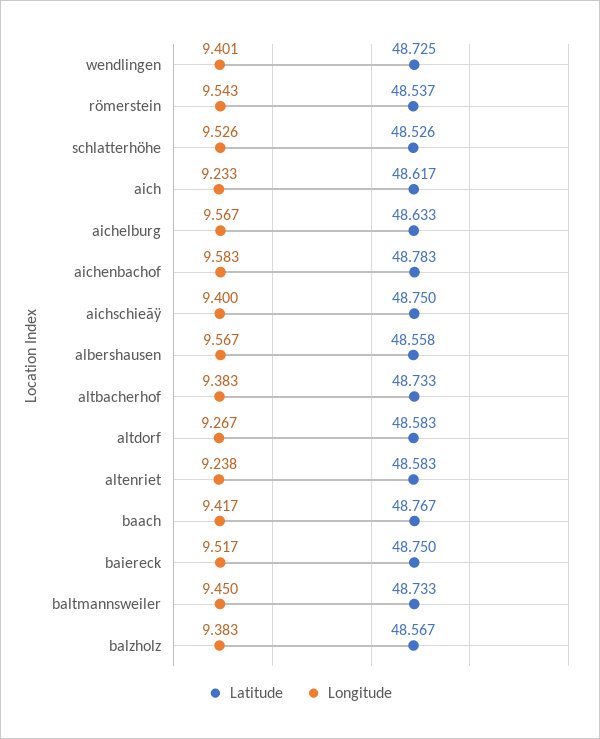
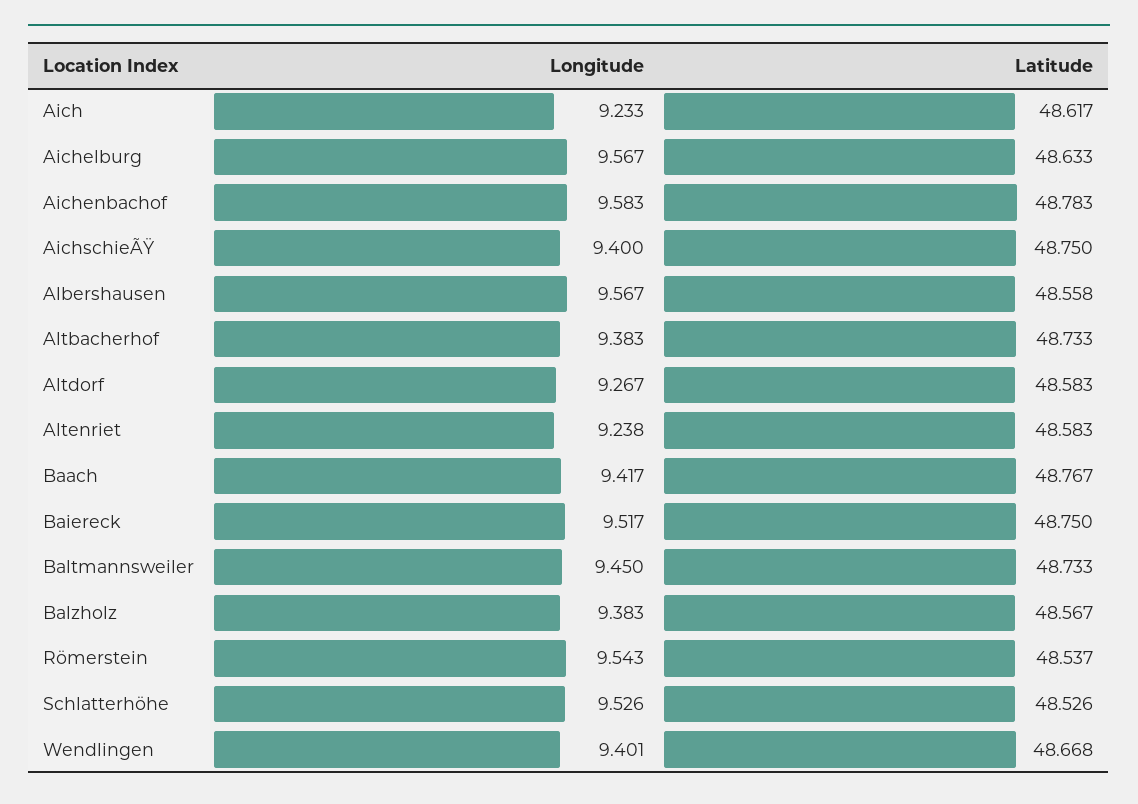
Latitude, wendlingen: 48.725 -> 48.668

